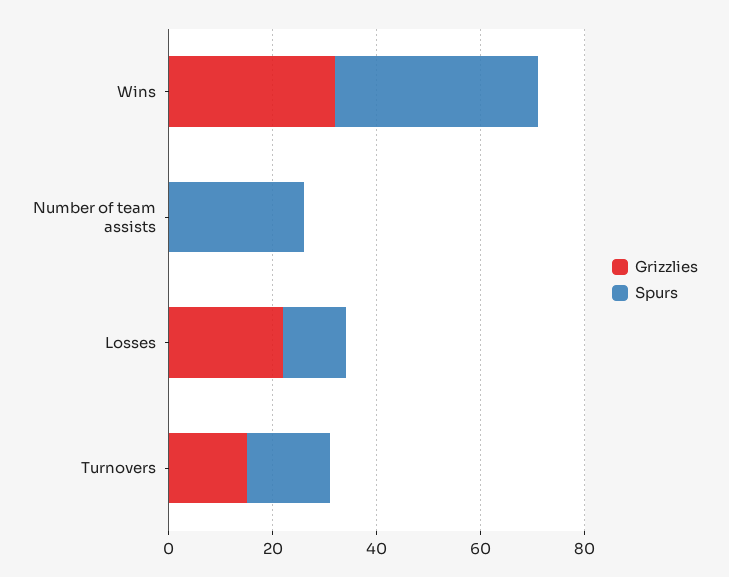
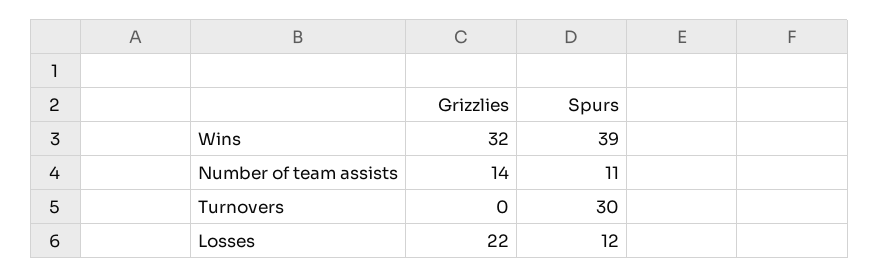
Grizzlies, Number of team assists: 0 -> 14
Spurs, Number of team assists: 25 -> 11
Grizzlies, Turnovers: 15 -> 0
Spurs, Turnovers: 15 -> 30

